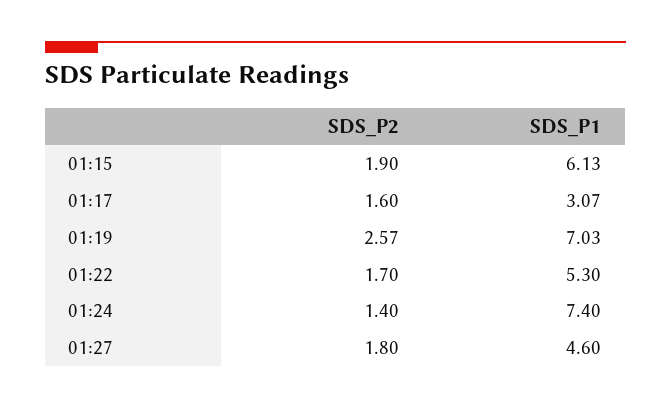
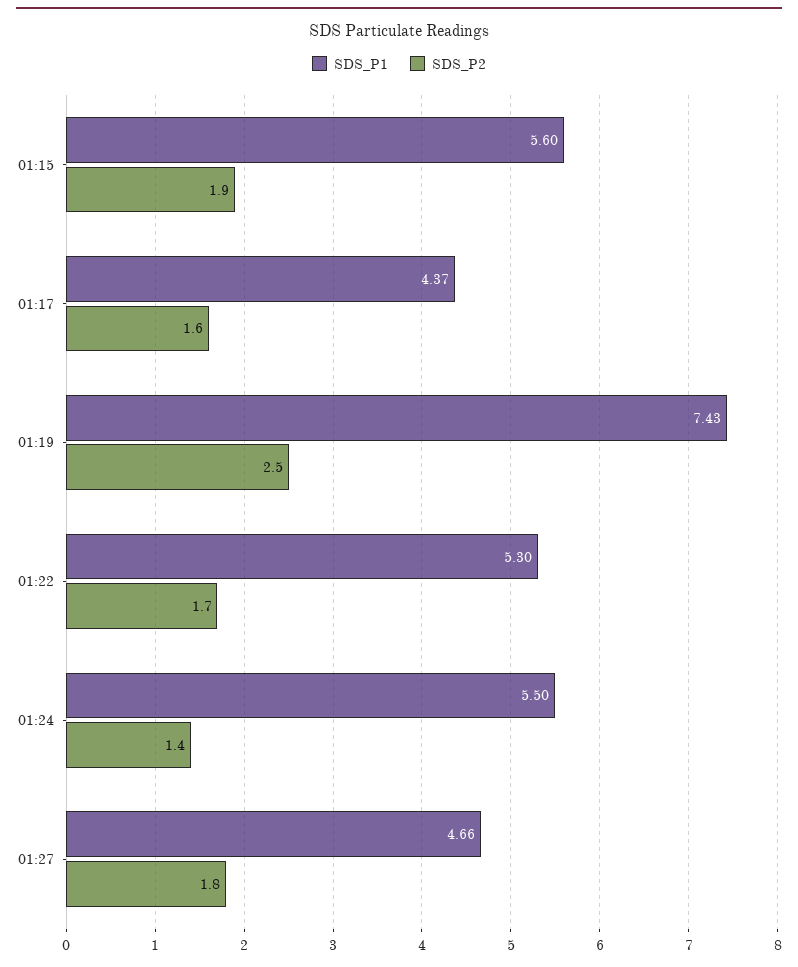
SDS_P1, 01:15: 6.13 -> 5.6
SDS_P1, 01:17: 3.07 -> 4.37
SDS_P2, 01:19: 2.57 -> 2.5
SDS_P1, 01:19: 7.03 -> 7.43
SDS_P1, 01:24: 7.4 -> 5.5
SDS_P1, 01:27: 4.6 -> 4.66

